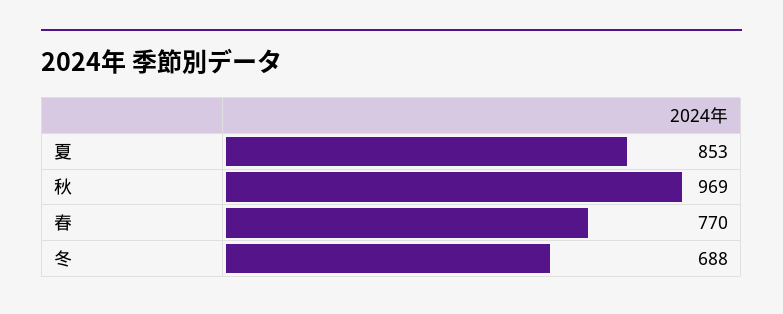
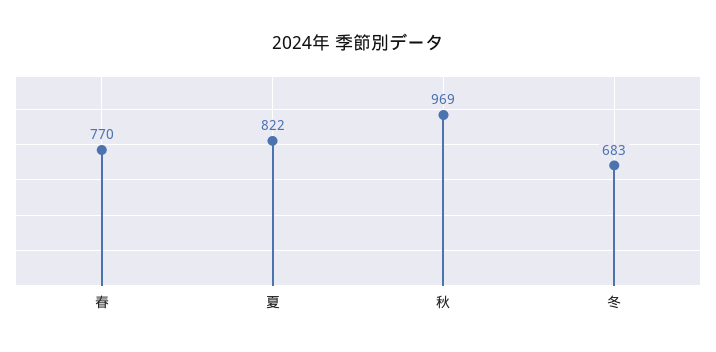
夏: 853 -> 822
冬: 688 -> 683

